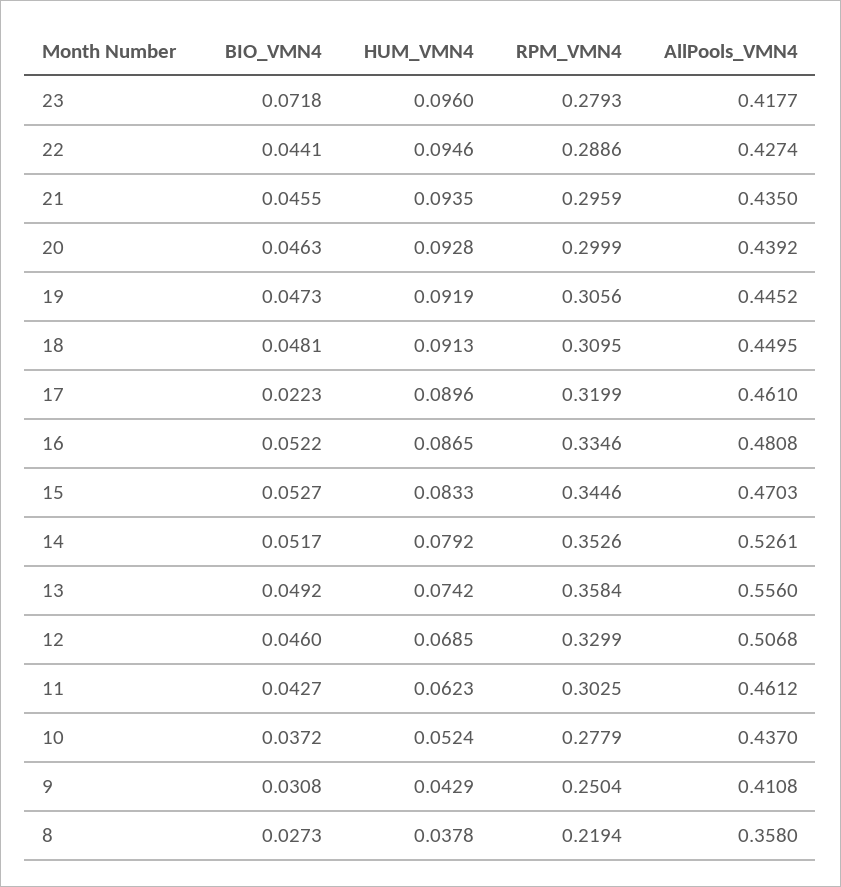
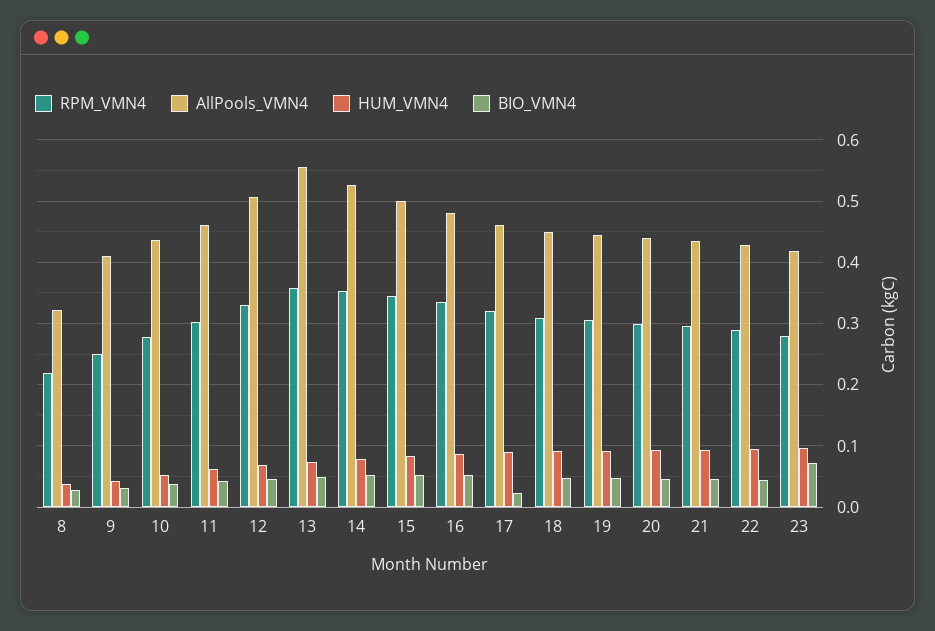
AllPools_VMN4, 15: 0.4703 -> 0.5
AllPools_VMN4, 8: 0.358 -> 0.32

